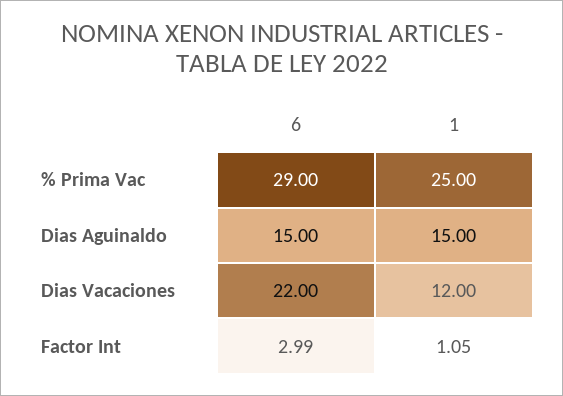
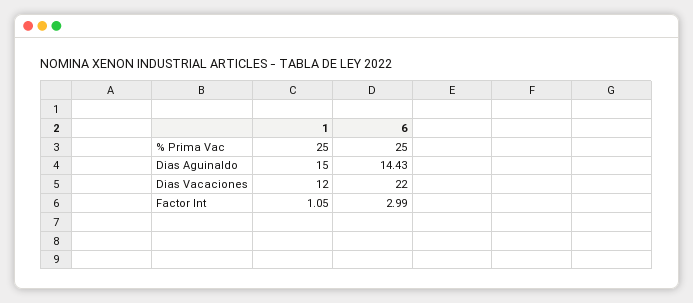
6, % Prima Vac: 29 -> 25
6, Dias Aguinaldo: 15 -> 14.43

